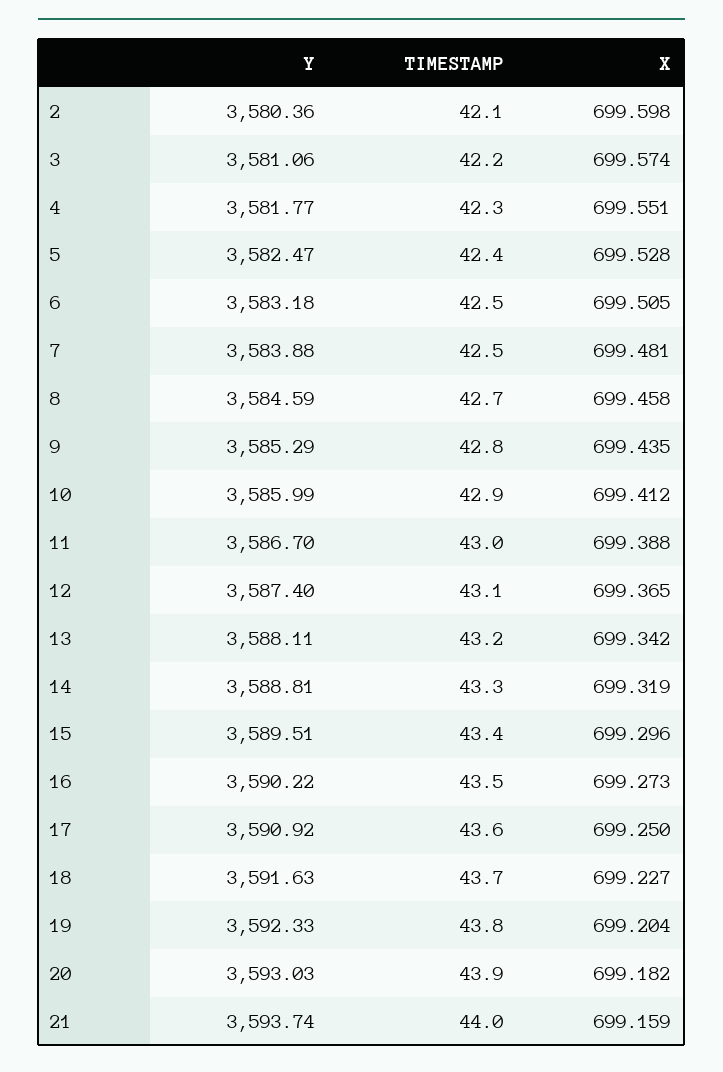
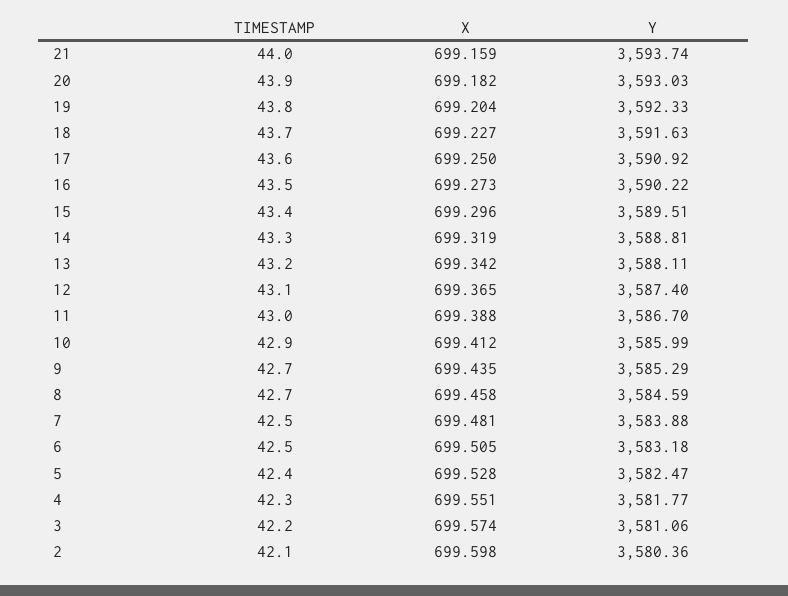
TIMESTAMP, 9: 42.8 -> 42.7

